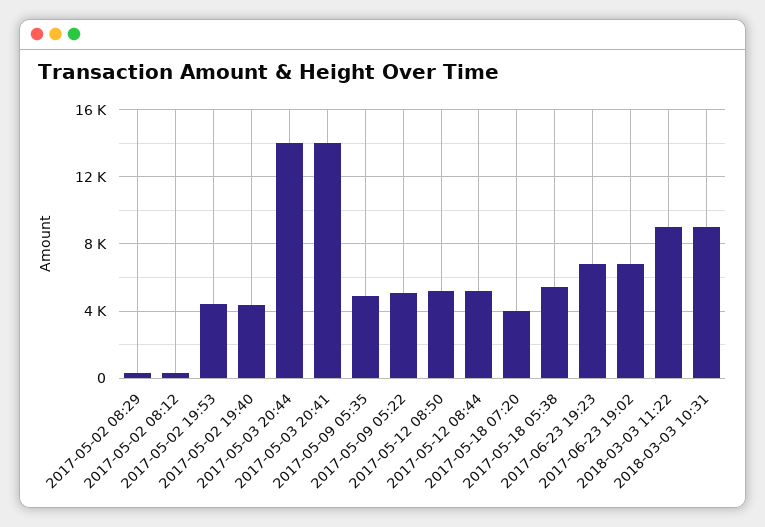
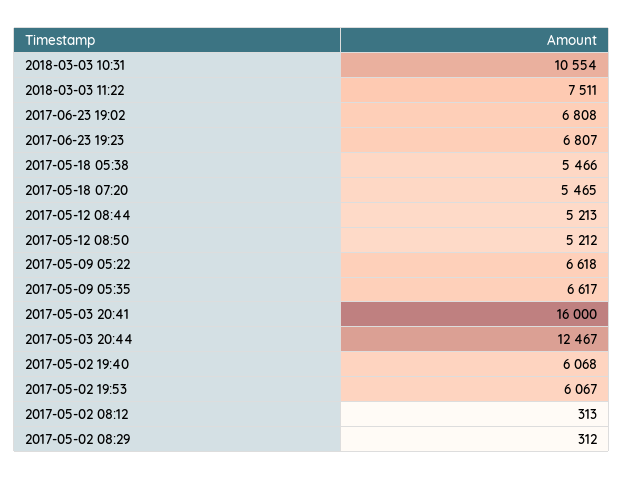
2017-05-02 19:53: 4500 -> 6067
2017-05-02 19:40: 4500 -> 6068
2017-05-03 20:44: 14000 -> 12467
2017-05-03 20:41: 14000 -> 16000
2017-05-09 05:35: 5000 -> 6617
2017-05-09 05:22: 5000 -> 6618
2017-05-18 07:20: 4000 -> 5465
2018-03-03 11:22: 9000 -> 7511
2018-03-03 10:31: 9000 -> 10554

